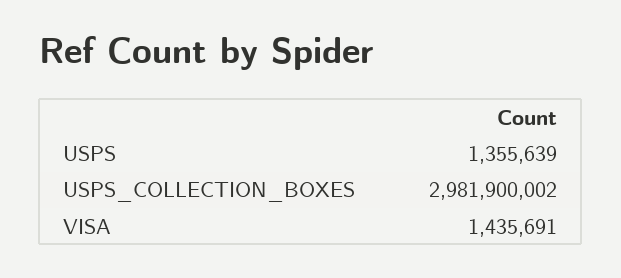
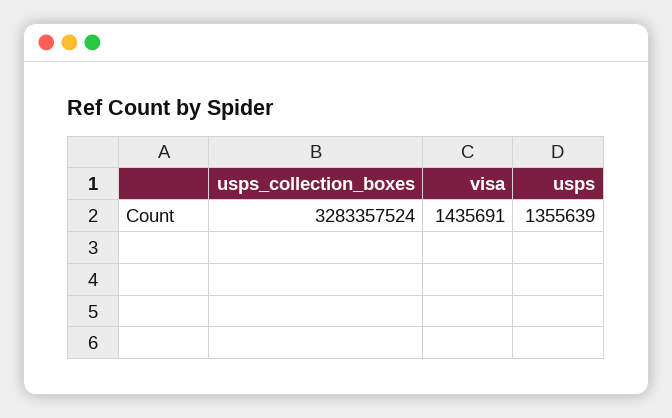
USPS_COLLECTION_BOXES: 2981900002 -> 3283357524

